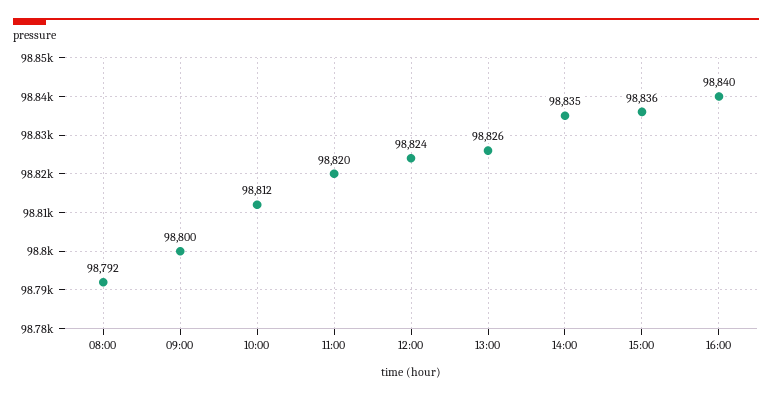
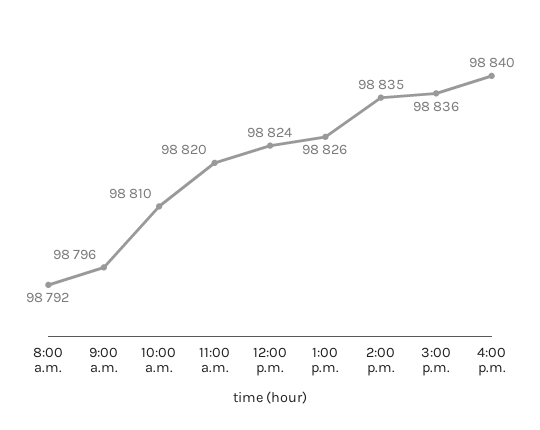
09:00: 98800 -> 98796
10:00: 98812 -> 98810

